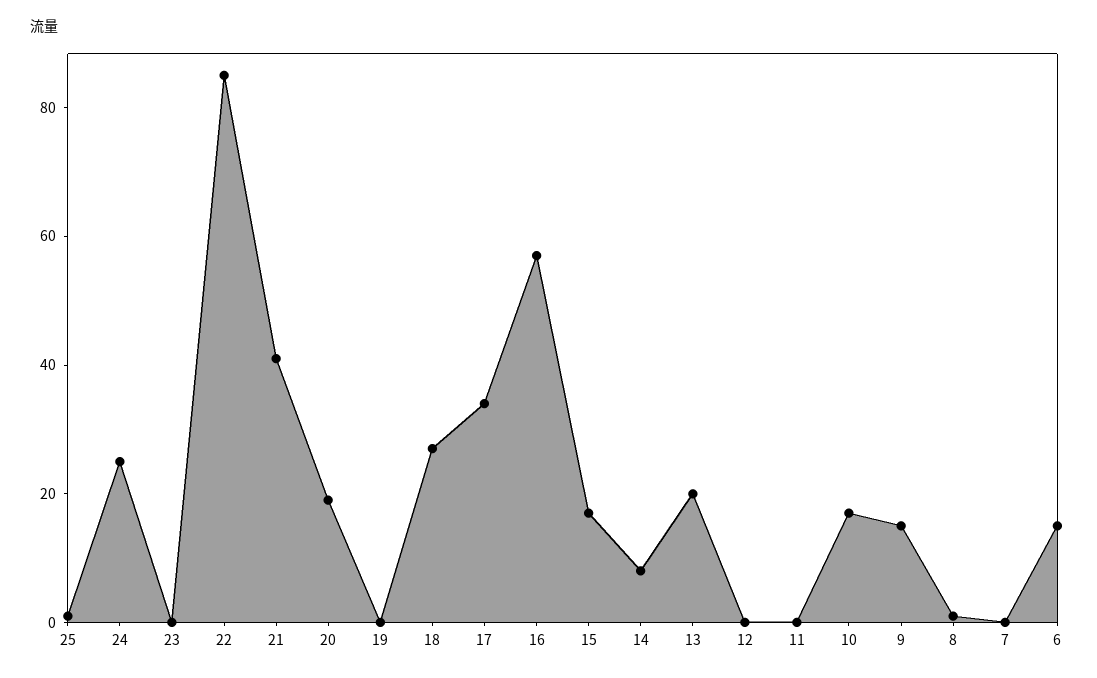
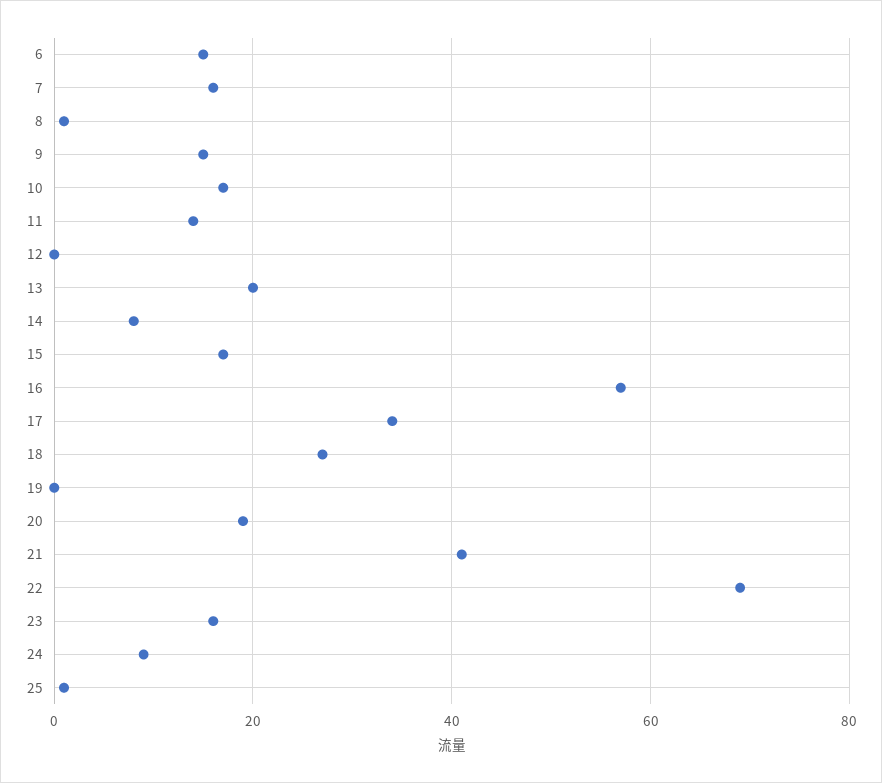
24: 25 -> 10
23: 0 -> 15
22: 85 -> 70
11: 0 -> 15
7: 0 -> 15

